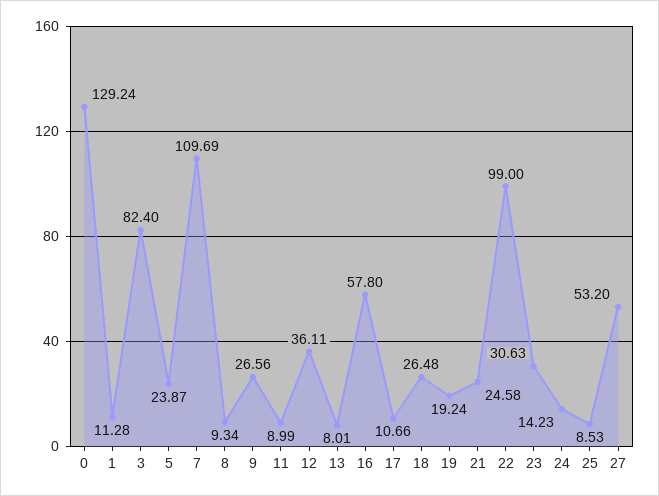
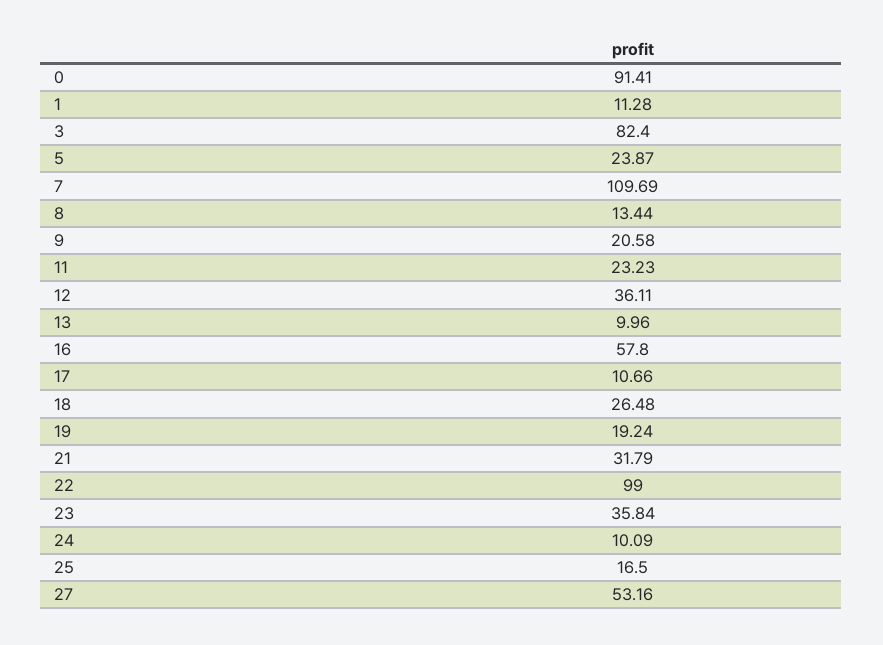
0: 129.24 -> 91.41
8: 9.34 -> 13.44
9: 26.56 -> 20.58
11: 8.99 -> 23.23
13: 8.01 -> 9.96
21: 24.58 -> 31.79
23: 30.63 -> 35.84
24: 14.23 -> 10.09
25: 8.53 -> 16.5
27: 53.2 -> 53.16

